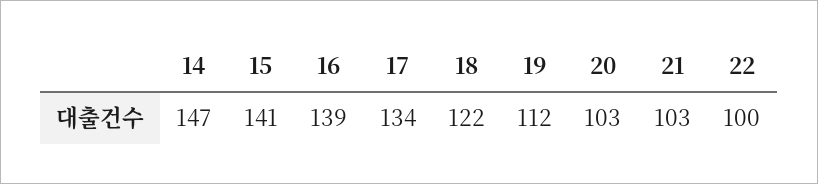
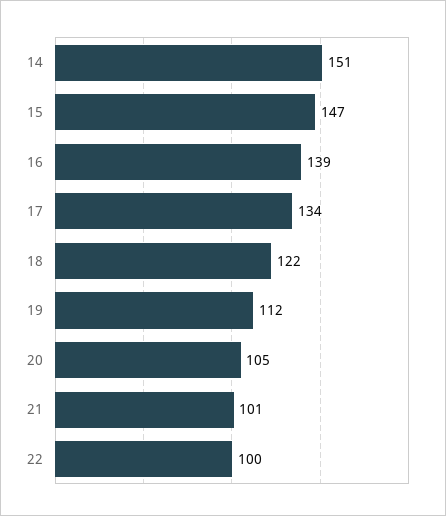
14: 147 -> 151
15: 141 -> 147
20: 103 -> 105
21: 103 -> 101

